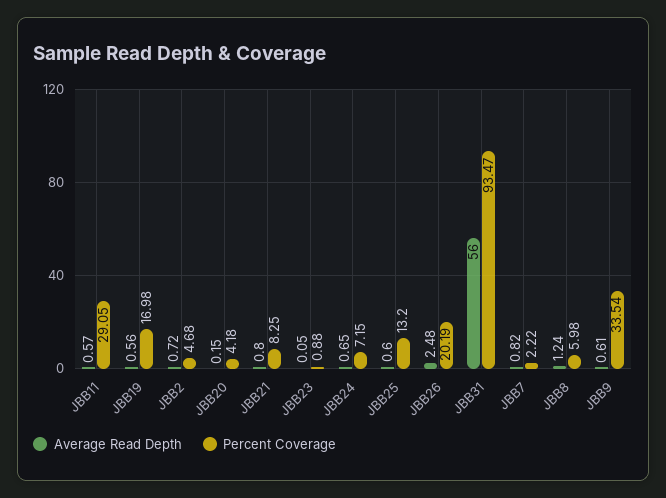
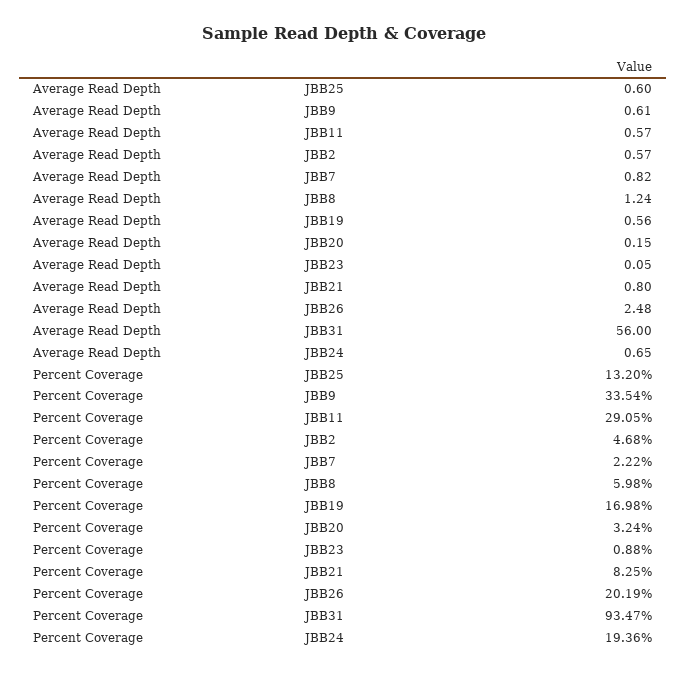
Average Read Depth, JBB2: 0.72 -> 0.57
Percent Coverage, JBB20: 4.18 -> 3.24
Percent Coverage, JBB24: 7.15 -> 19.36

